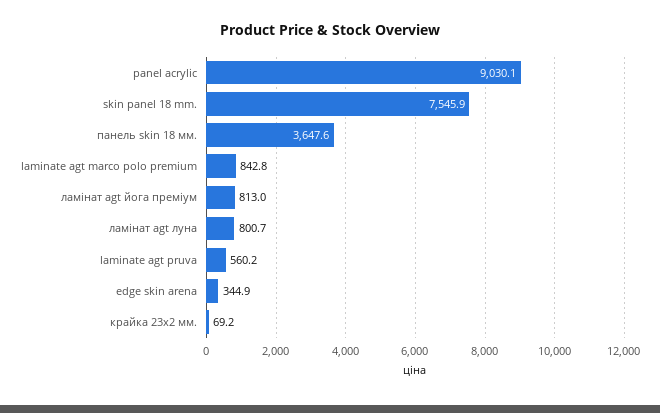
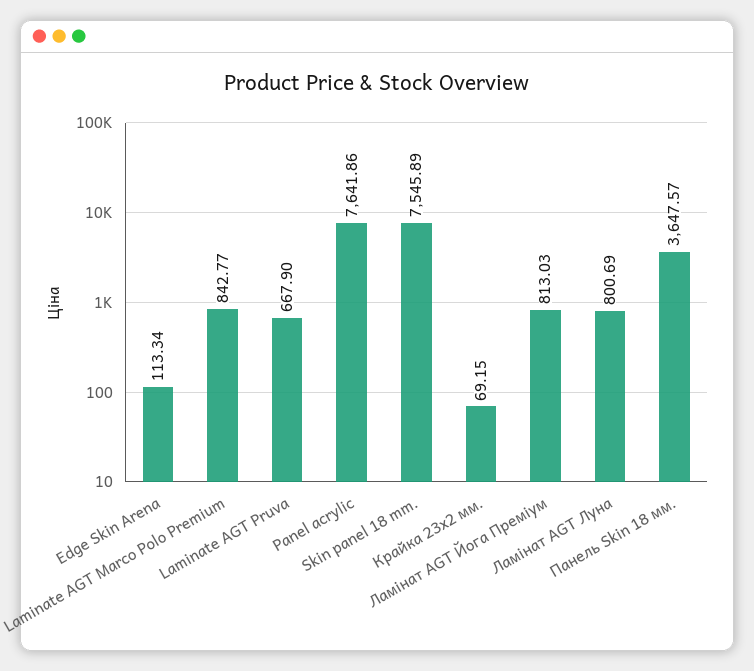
panel acrylic: 9030.1 -> 7641.86
laminate agt pruva: 560.2 -> 667.9
edge skin arena: 344.9 -> 113.34

